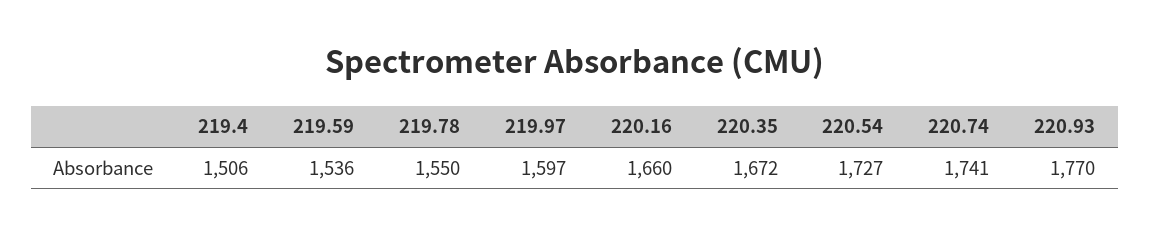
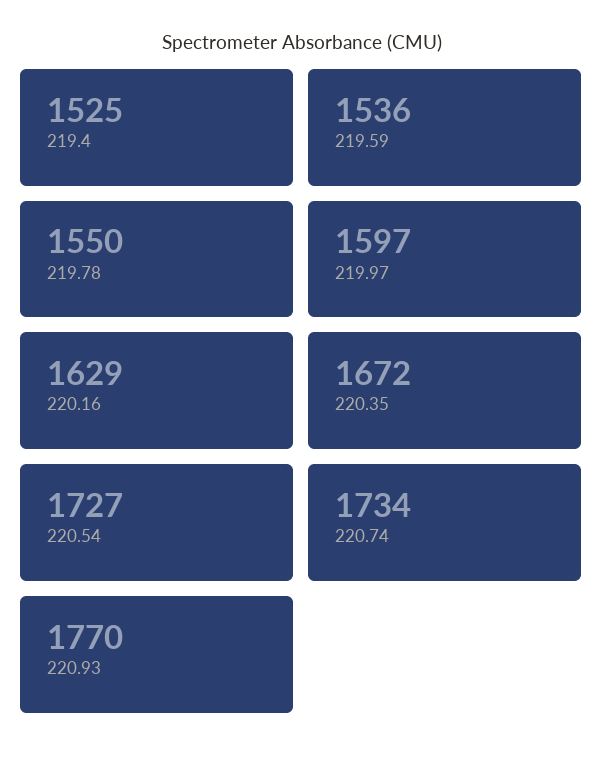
219.4: 1506 -> 1525
220.16: 1660 -> 1629
220.74: 1741 -> 1734

